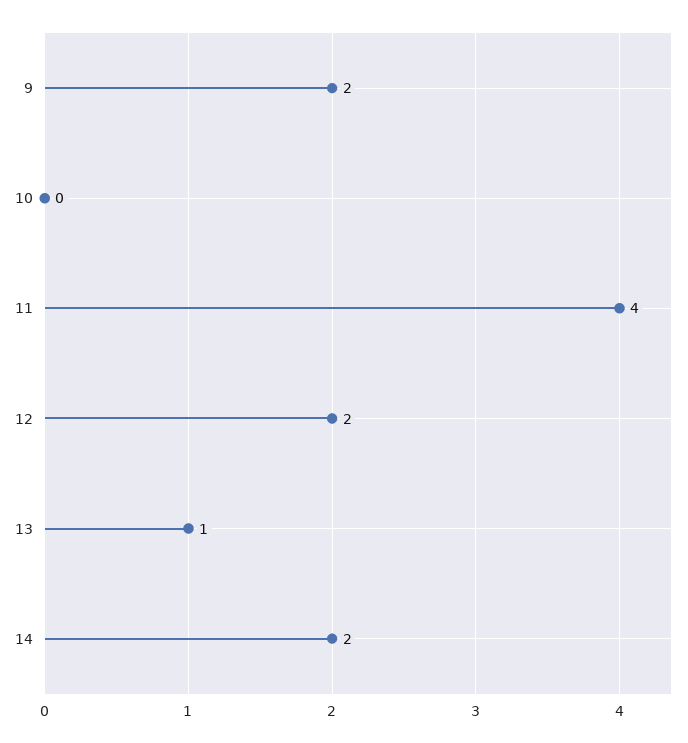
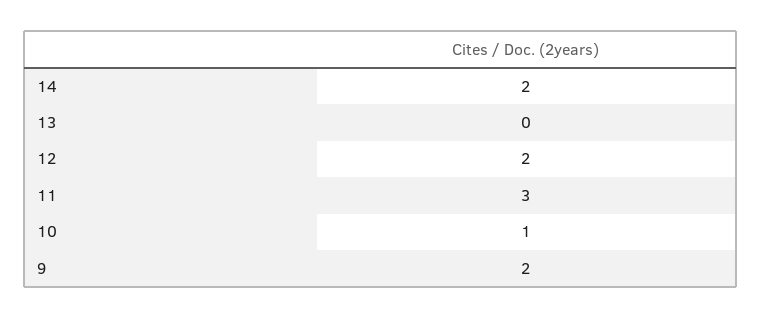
10: 0 -> 1
11: 4 -> 3
13: 1 -> 0

